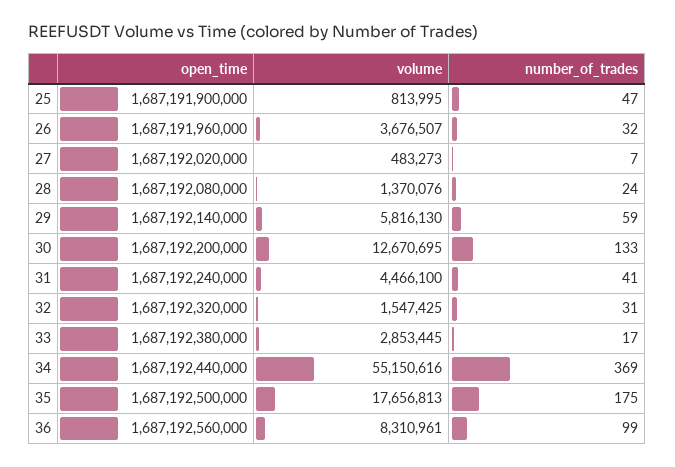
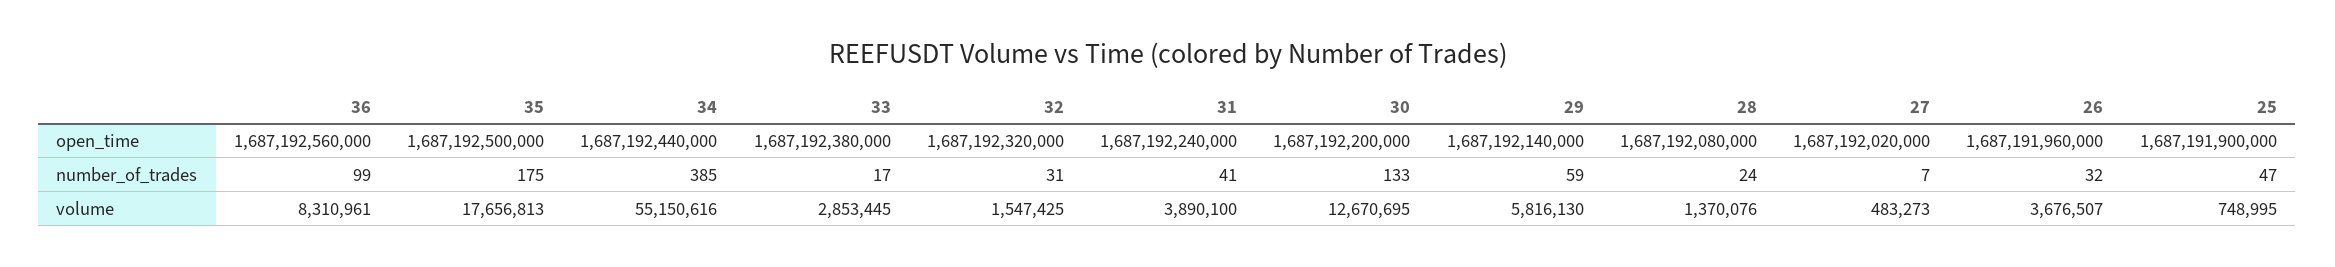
volume, 25: 813995 -> 748995
volume, 31: 4466100 -> 3890100
number_of_trades, 34: 369 -> 385

